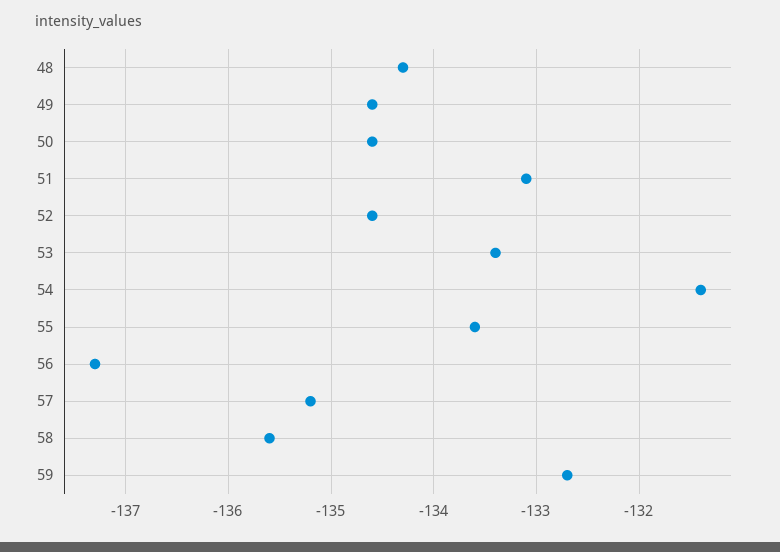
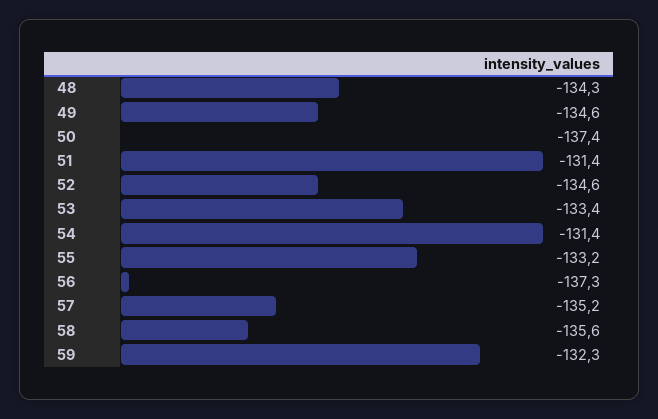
50: -134.6 -> -137.4
51: -133.1 -> -131.4
55: -133.6 -> -133.2
59: -132.7 -> -132.3

